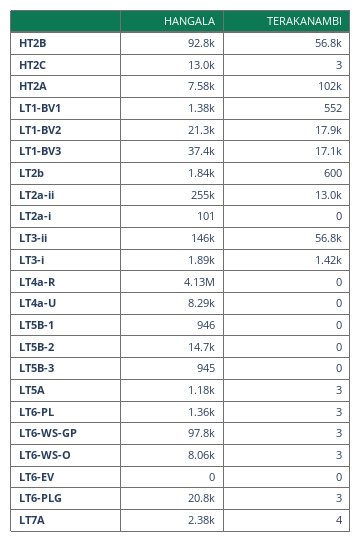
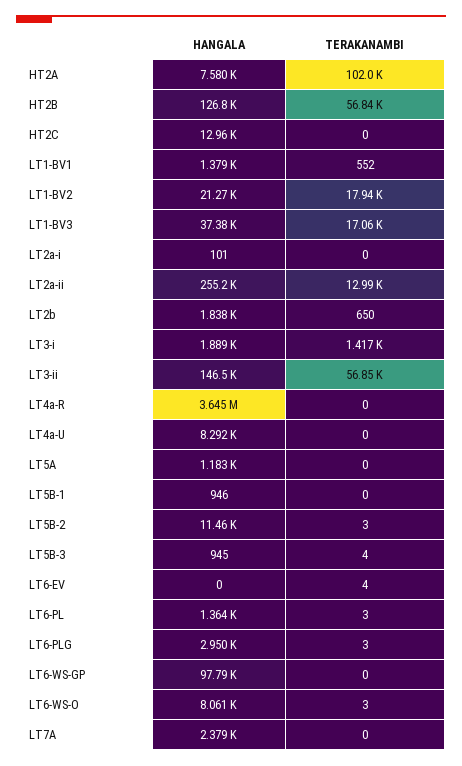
HANGALA, HT2B: 92800 -> 126800
TERAKANAMBI, HT2C: 3 -> 0
TERAKANAMBI, LT2b: 600 -> 650
HANGALA, LT4a-R: 4130000 -> 3645000
HANGALA, LT5B-2: 14700 -> 11460
TERAKANAMBI, LT5B-2: 0 -> 3
TERAKANAMBI, LT5B-3: 0 -> 4
TERAKANAMBI, LT5A: 3 -> 0
TERAKANAMBI, LT6-WS-GP: 3 -> 0
TERAKANAMBI, LT6-EV: 0 -> 4
HANGALA, LT6-PLG: 20800 -> 2950
TERAKANAMBI, LT7A: 4 -> 0

